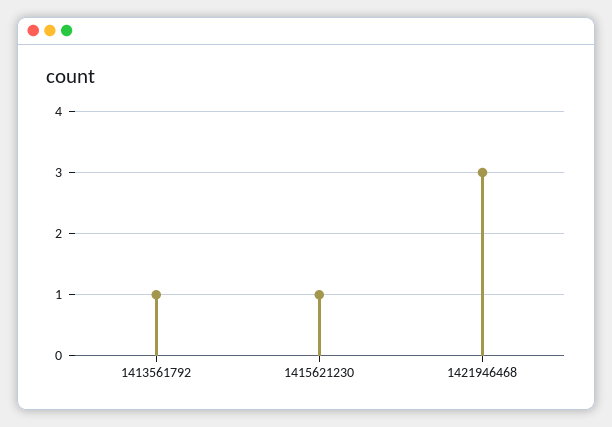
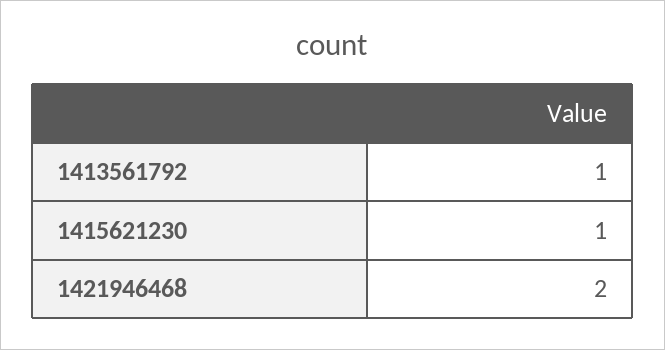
1421946468: 3 -> 2

